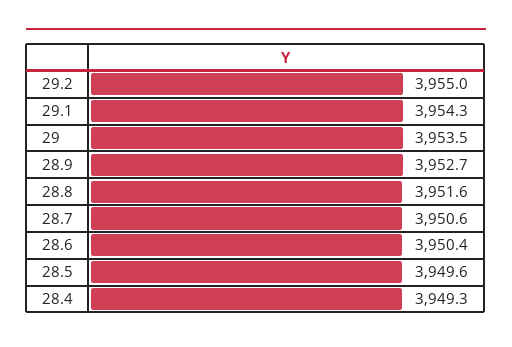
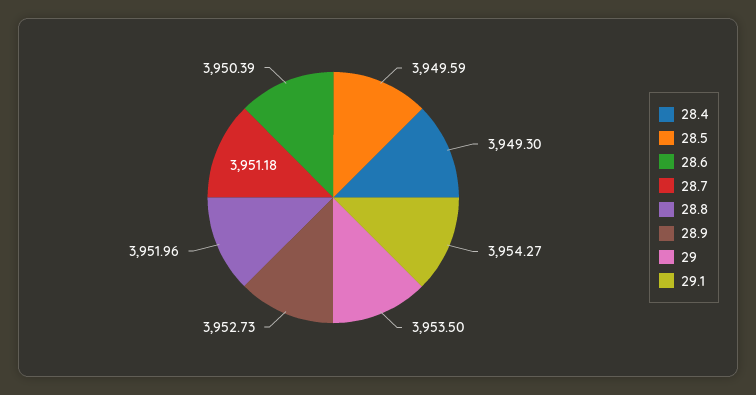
29.2: 3955 -> none
28.8: 3951.6 -> 3951.96
28.7: 3950.6 -> 3951.18

